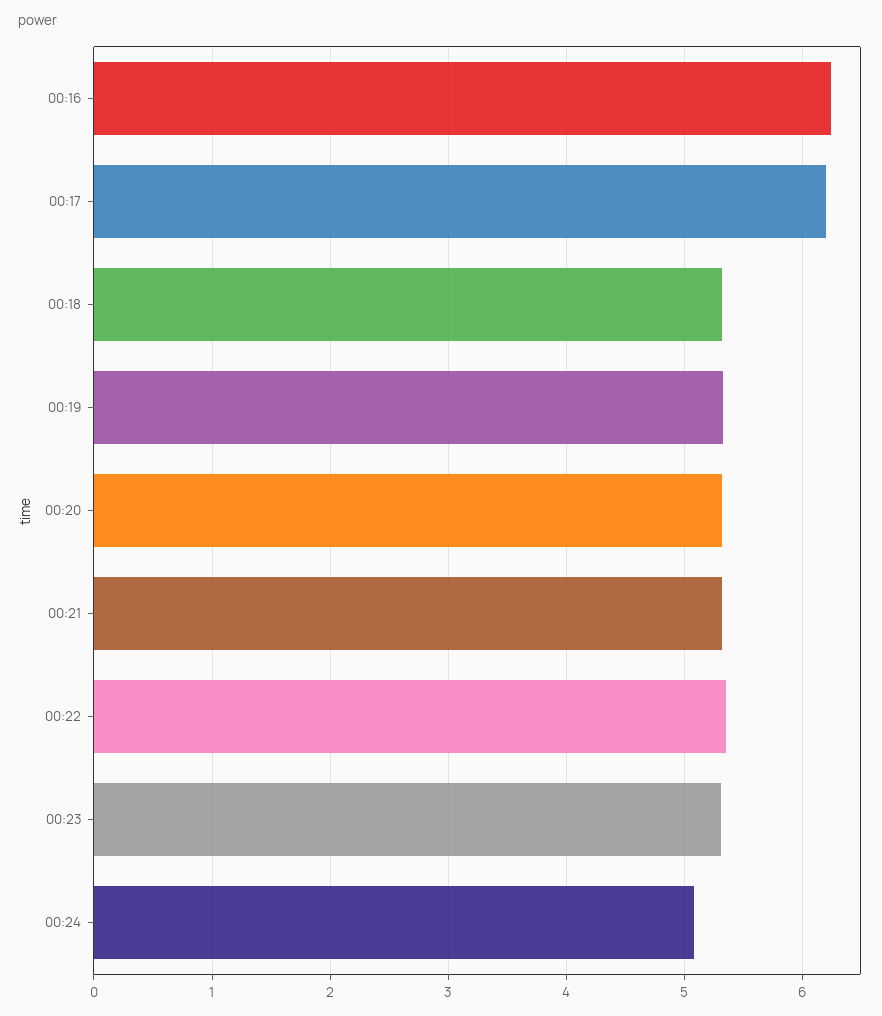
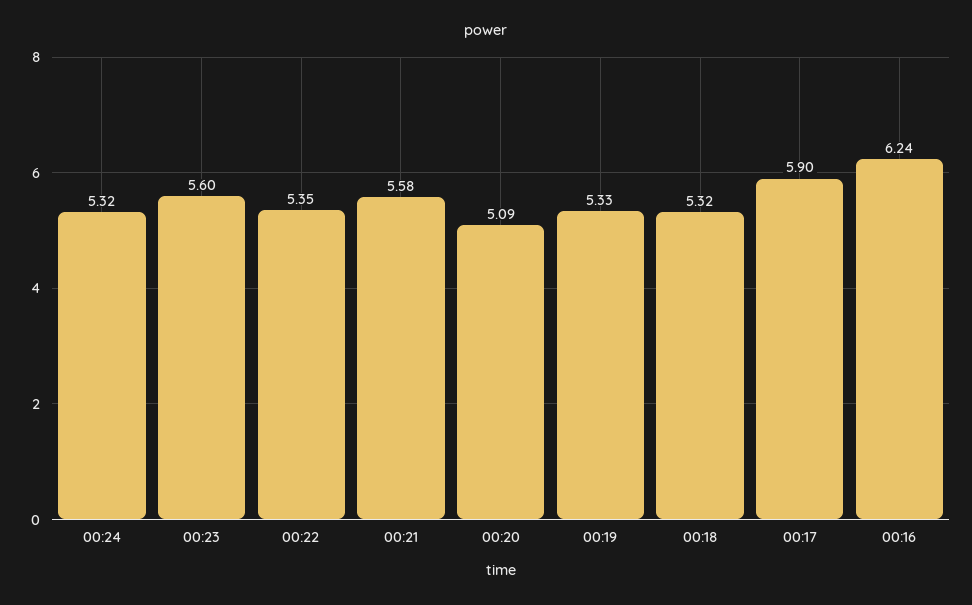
00:17: 6.2 -> 5.9
00:20: 5.3 -> 5.09
00:21: 5.3 -> 5.58
00:23: 5.3 -> 5.6
00:24: 5.1 -> 5.32

